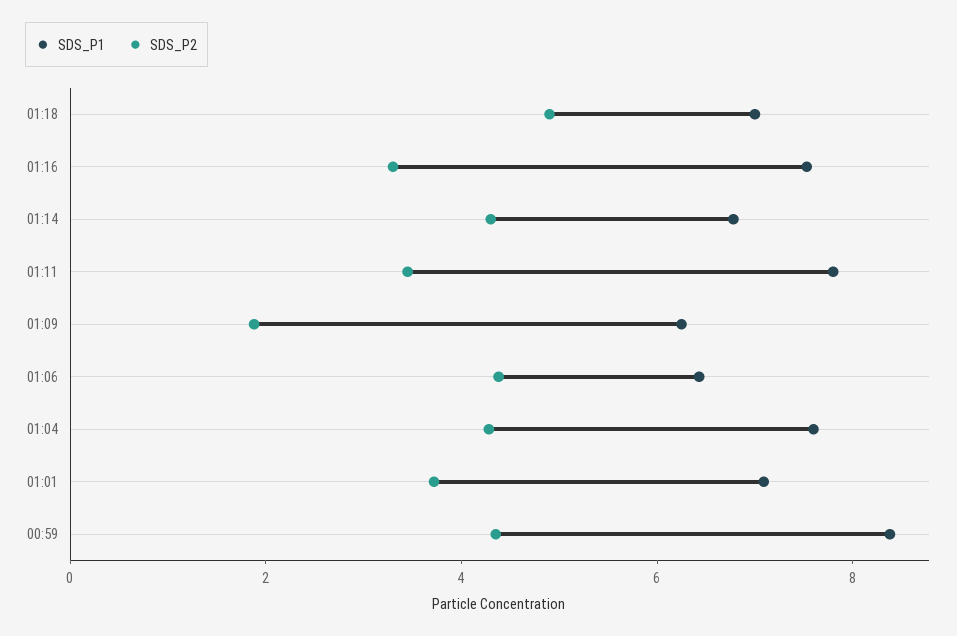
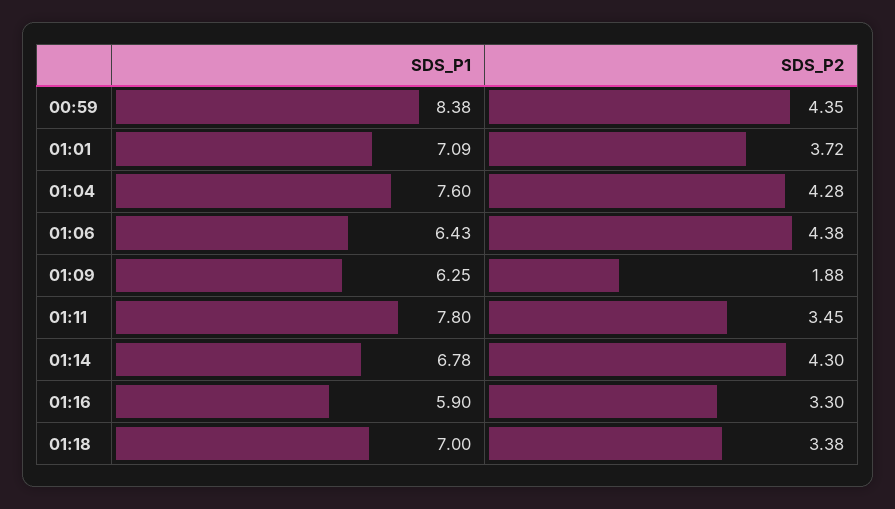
SDS_P2, 01:18: 5 -> 3.38
SDS_P1, 01:16: 7.5 -> 5.9

